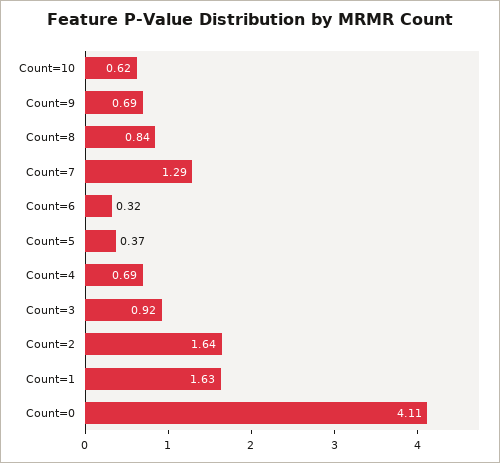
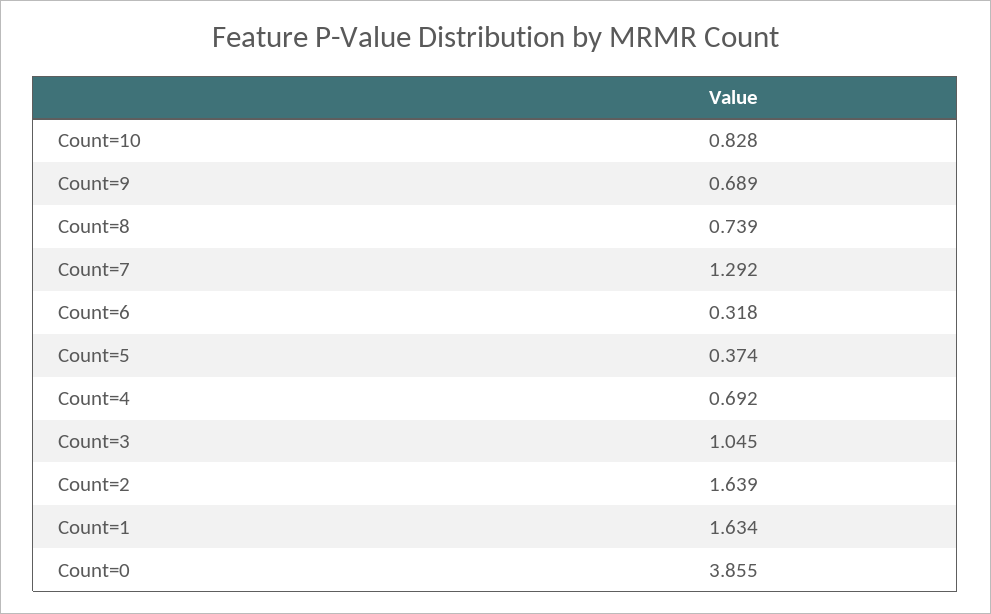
Count=10: 0.62 -> 0.828
Count=8: 0.84 -> 0.739
Count=3: 0.92 -> 1.045
Count=0: 4.11 -> 3.855

